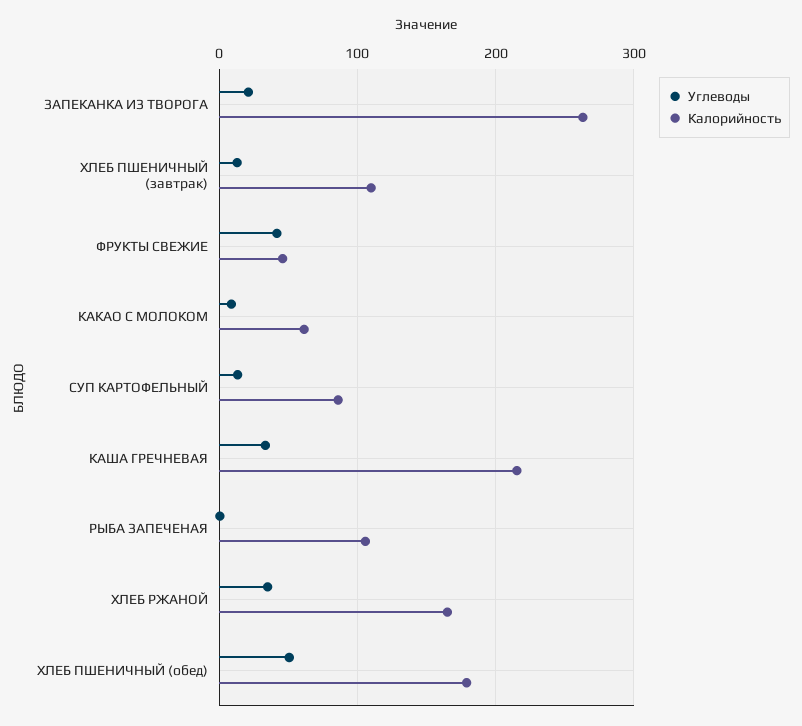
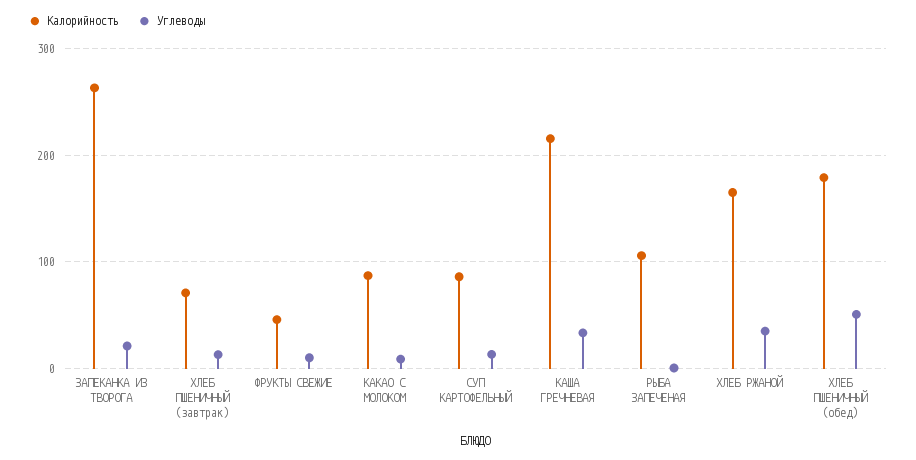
Калорийность, ХЛЕБ ПШЕНИЧНЫЙ (завтрак): 110 -> 70
Углеводы, ФРУКТЫ СВЕЖИЕ: 40 -> 10
Калорийность, КАКАО С МОЛОКОМ: 60 -> 90

